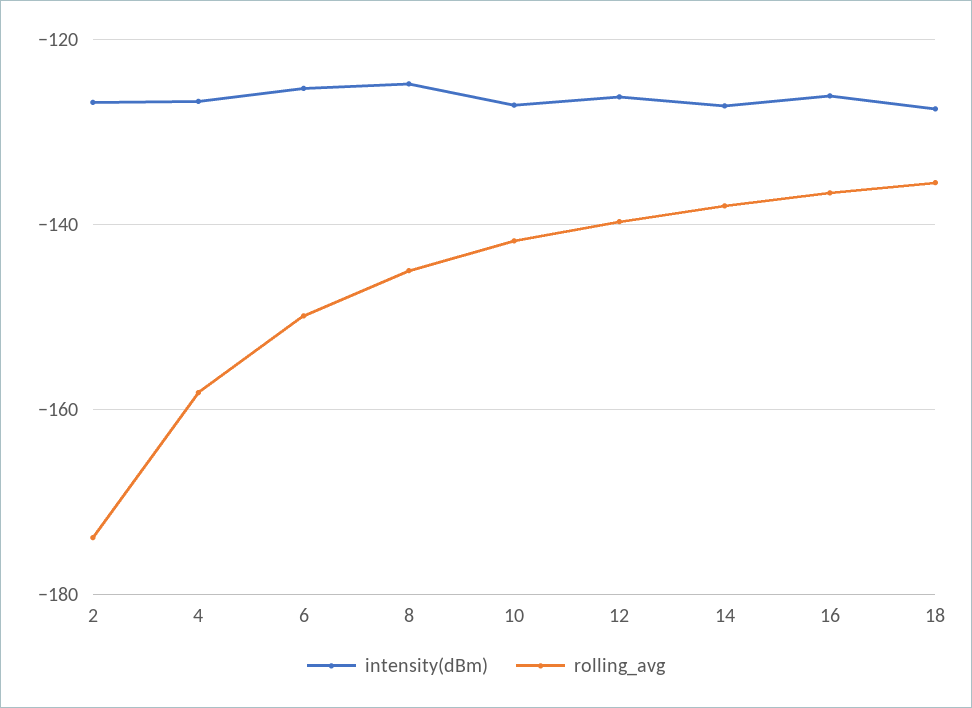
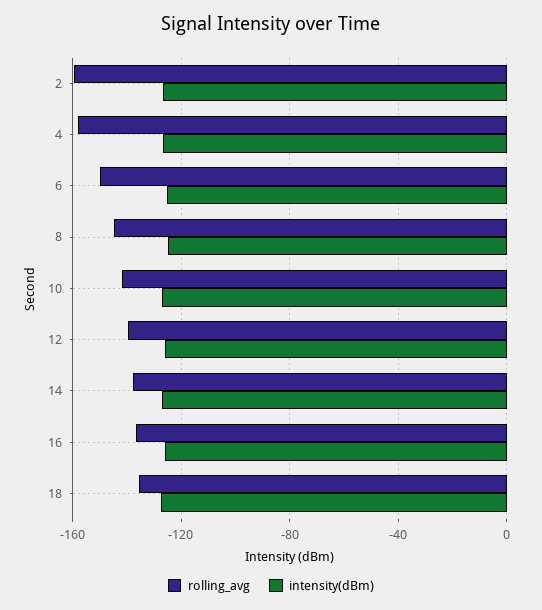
rolling_avg, 2: -174 -> -160

